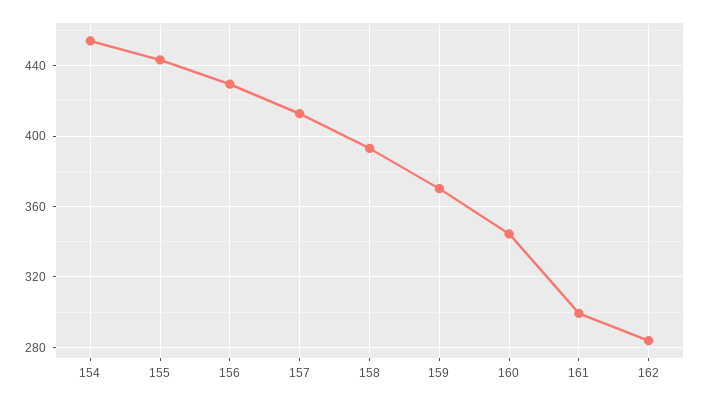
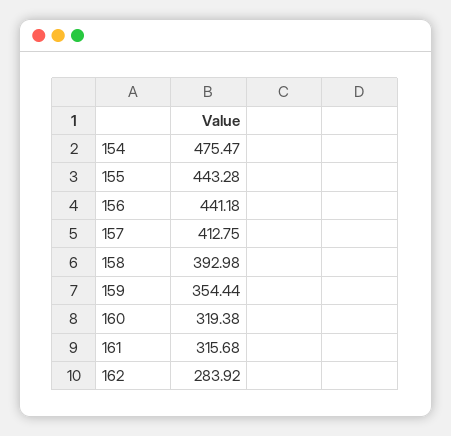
154: 455 -> 475.47
156: 430 -> 441.18
159: 370 -> 354.44
160: 345 -> 319.38
161: 300 -> 315.68

